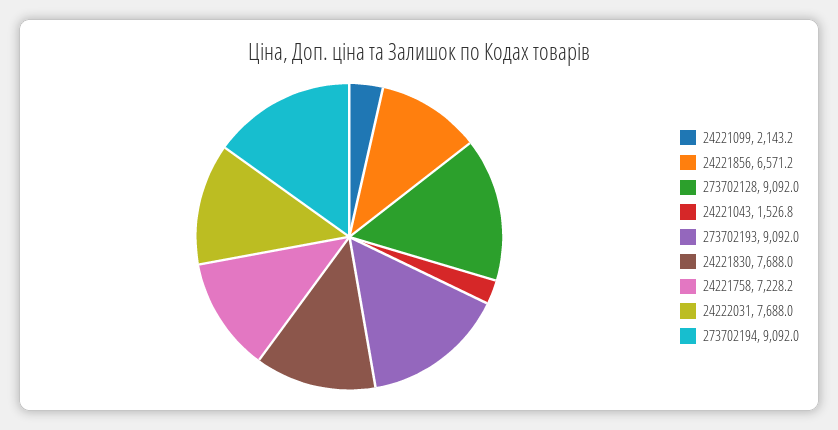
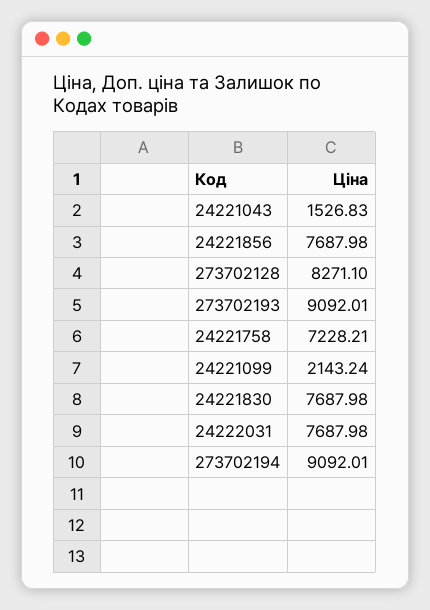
24221856: 6571.2 -> 7687.98
273702128: 9092 -> 8271.1

